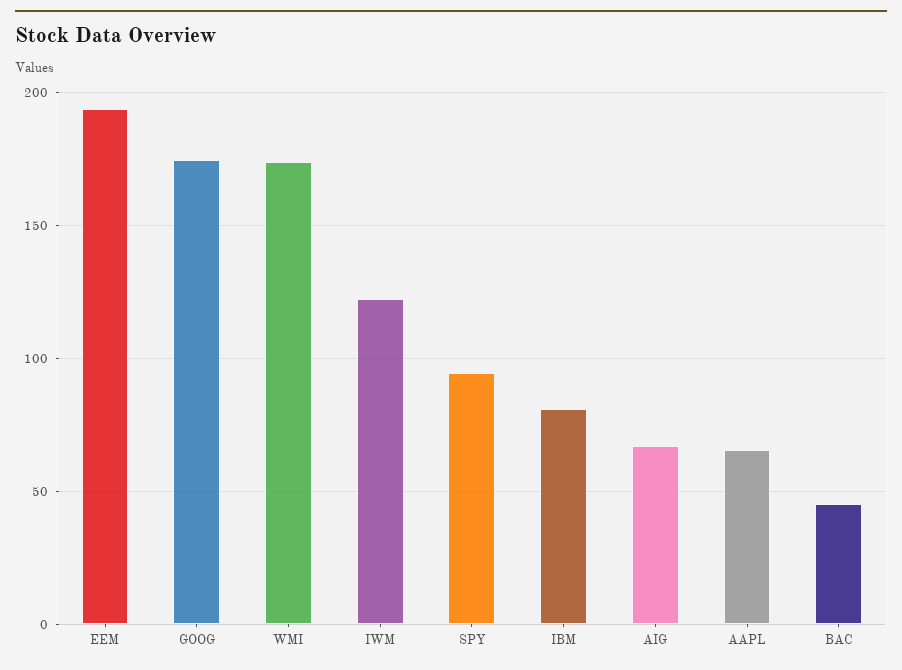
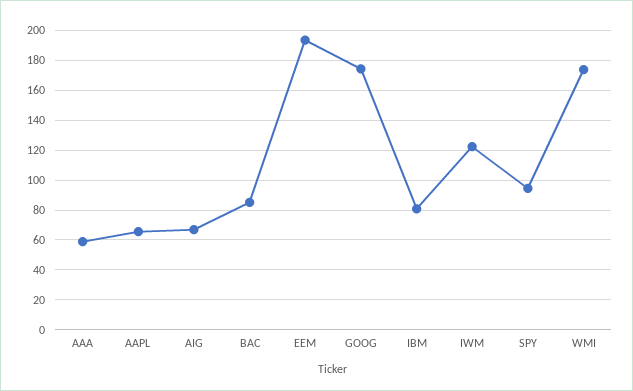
BAC: 45 -> 85
AAA: none -> 60

